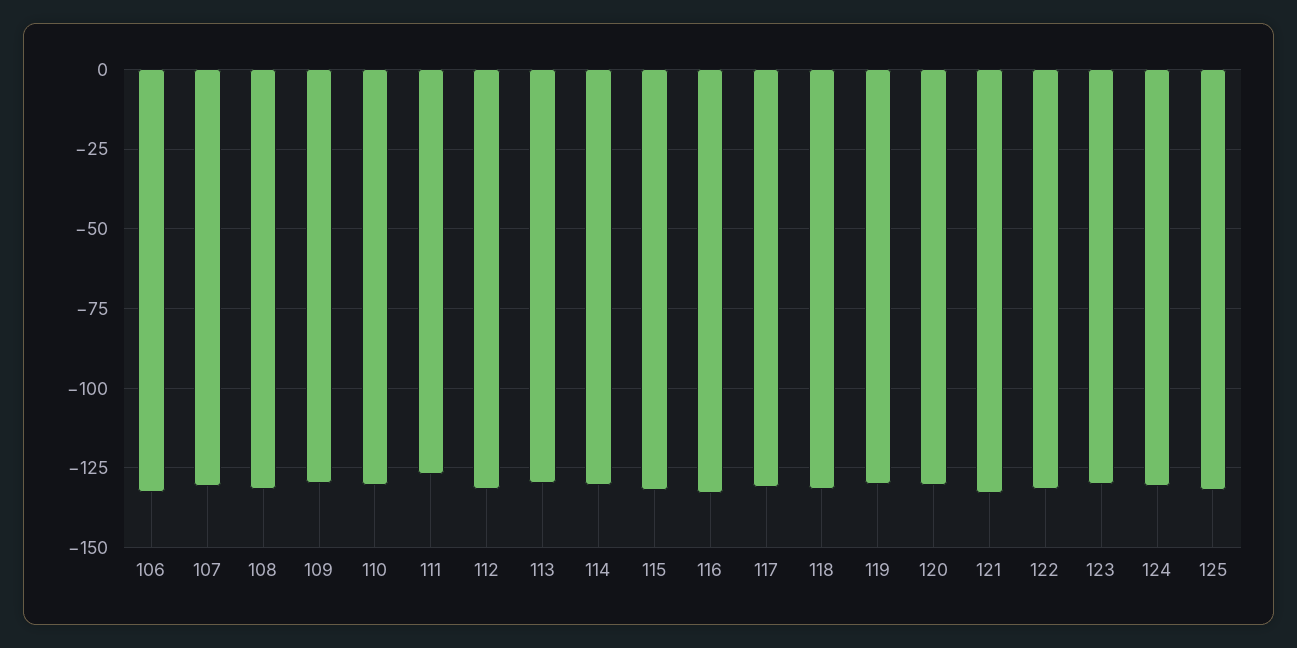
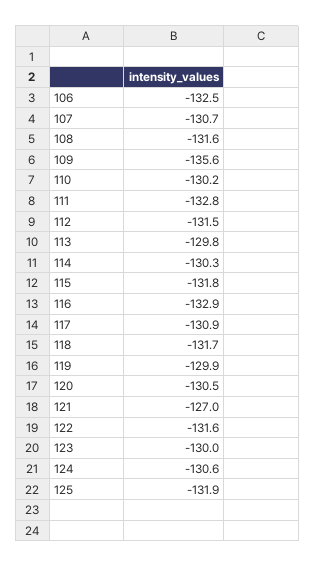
109: -130 -> -135.6
111: -127.5 -> -132.8
121: -132.5 -> -127

